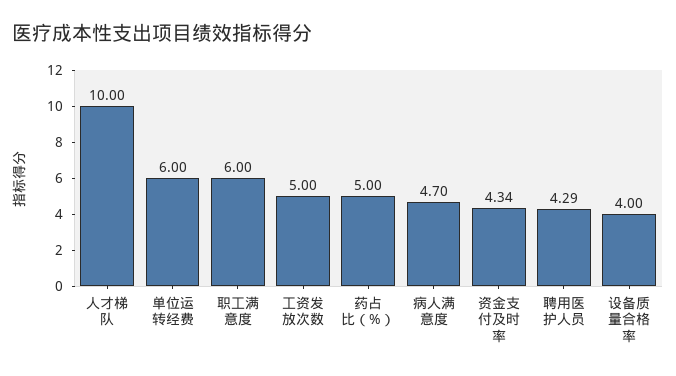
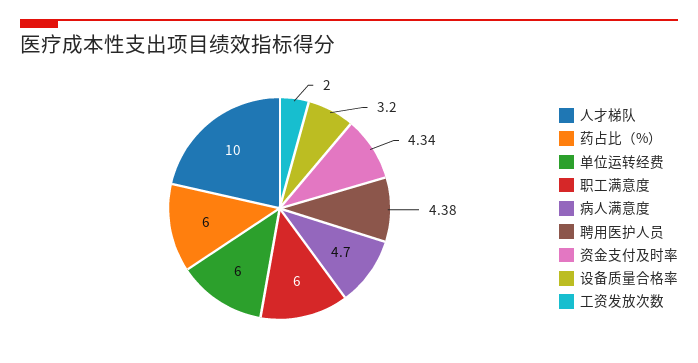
工资发放次数: 5 -> 2
药占比（%）: 5 -> 6
聘用医护人员: 4.29 -> 4.38
设备质量合格率: 4 -> 3.2

